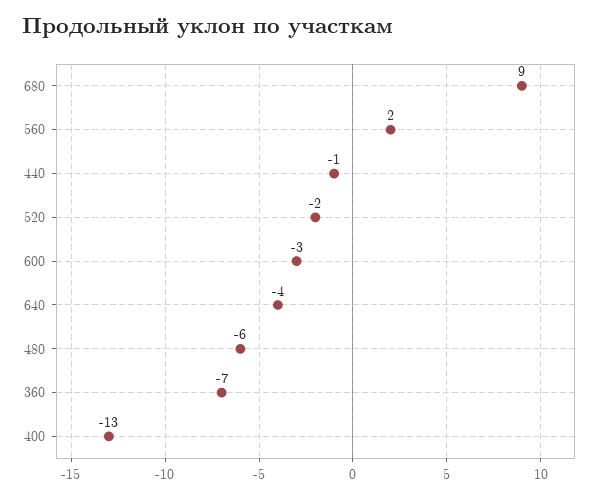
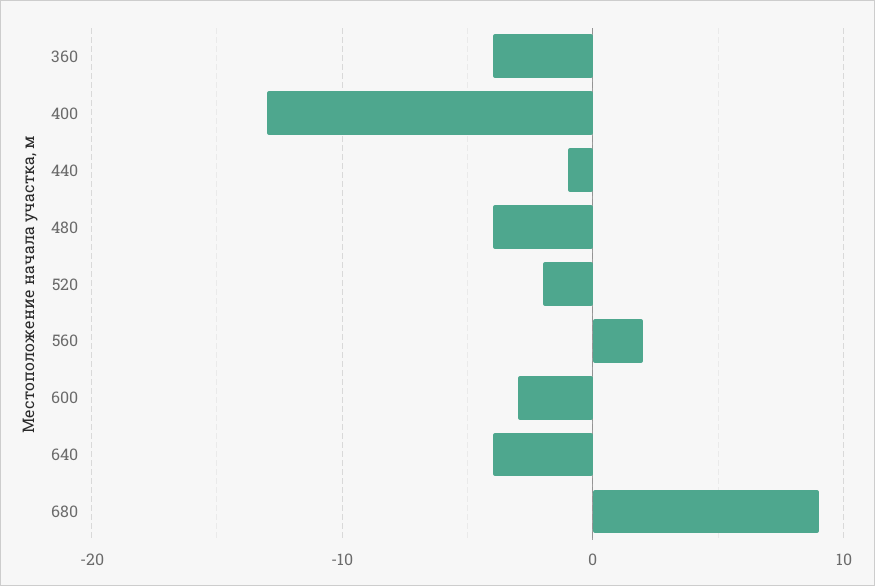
480: -6 -> -4
360: -7 -> -4

